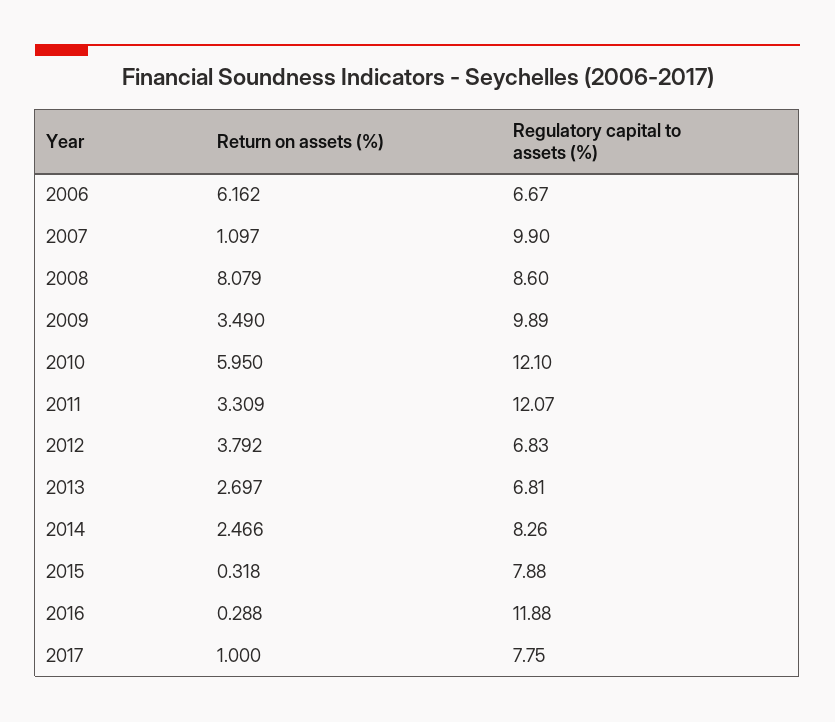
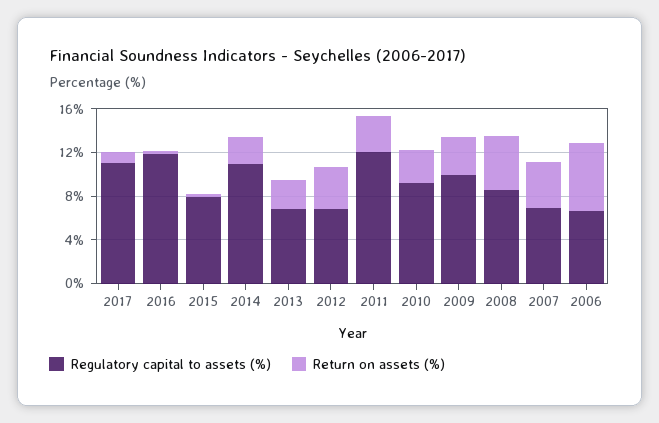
Return on assets (%), 2007: 1.097 -> 4
Regulatory capital to assets (%), 2007: 9.9 -> 7
Return on assets (%), 2008: 8.079 -> 5
Return on assets (%), 2010: 5.95 -> 3
Regulatory capital to assets (%), 2010: 12.1 -> 9
Regulatory capital to assets (%), 2014: 8.26 -> 11
Regulatory capital to assets (%), 2017: 7.75 -> 11

